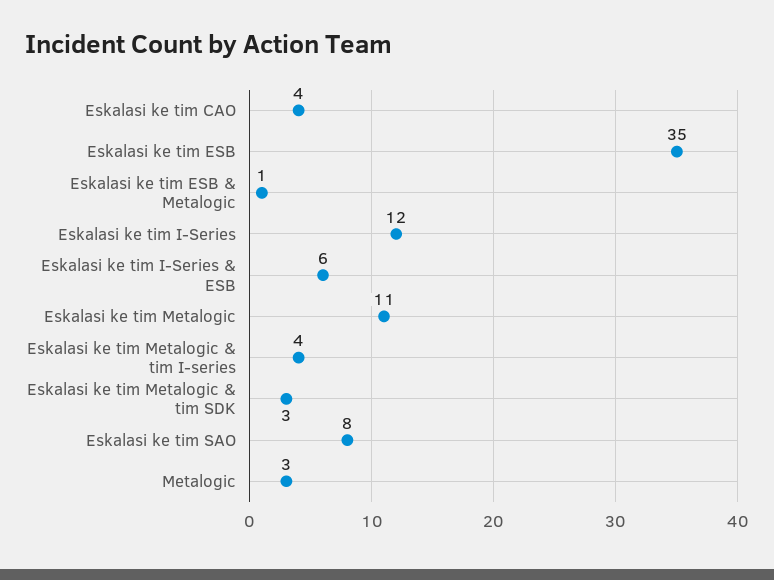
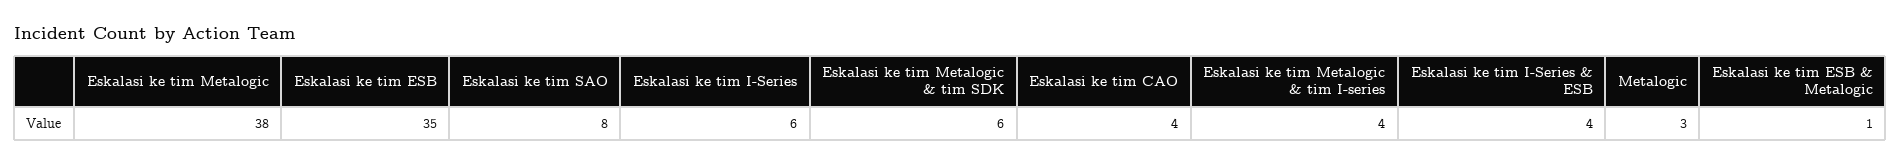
Eskalasi ke tim I-Series: 12 -> 6
Eskalasi ke tim I-Series & ESB: 6 -> 4
Eskalasi ke tim Metalogic: 11 -> 38
Eskalasi ke tim Metalogic & tim SDK: 3 -> 6

